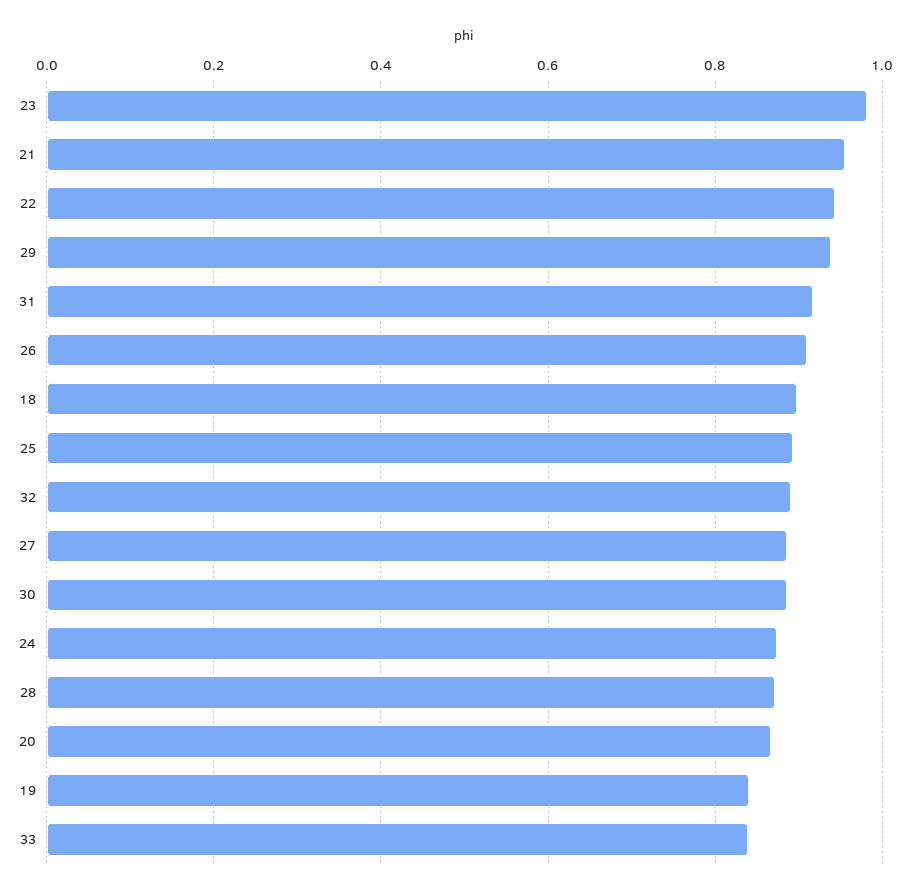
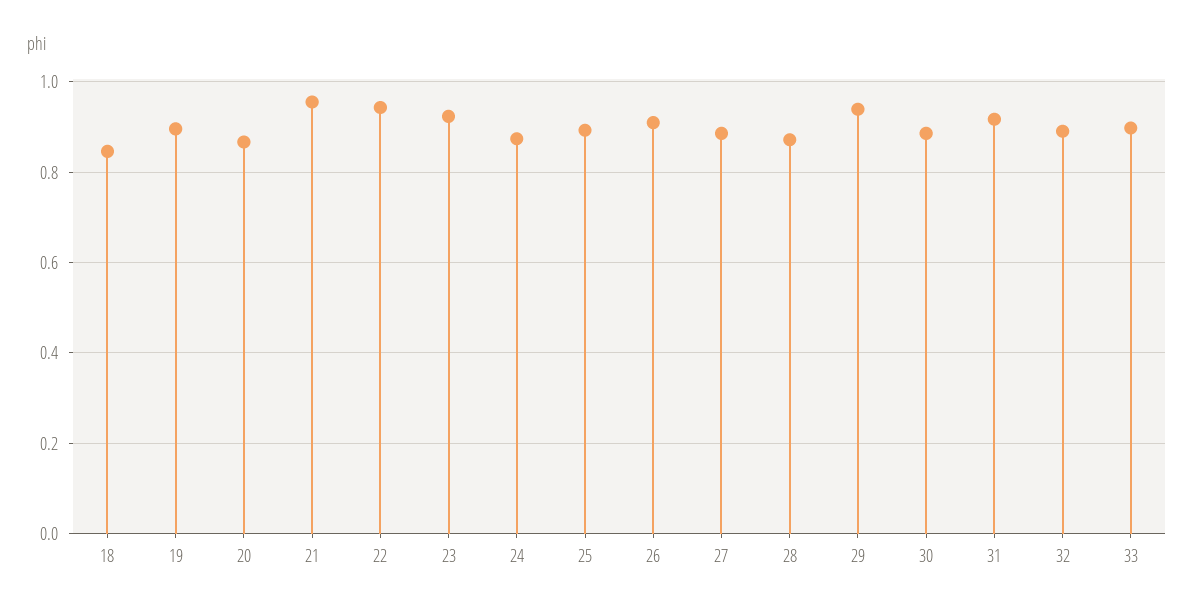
23: 0.98 -> 0.92
18: 0.9 -> 0.84
19: 0.84 -> 0.9
33: 0.84 -> 0.9

